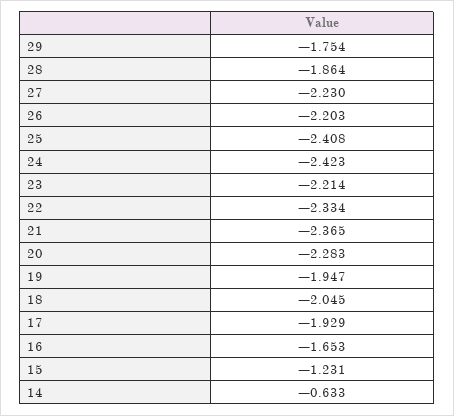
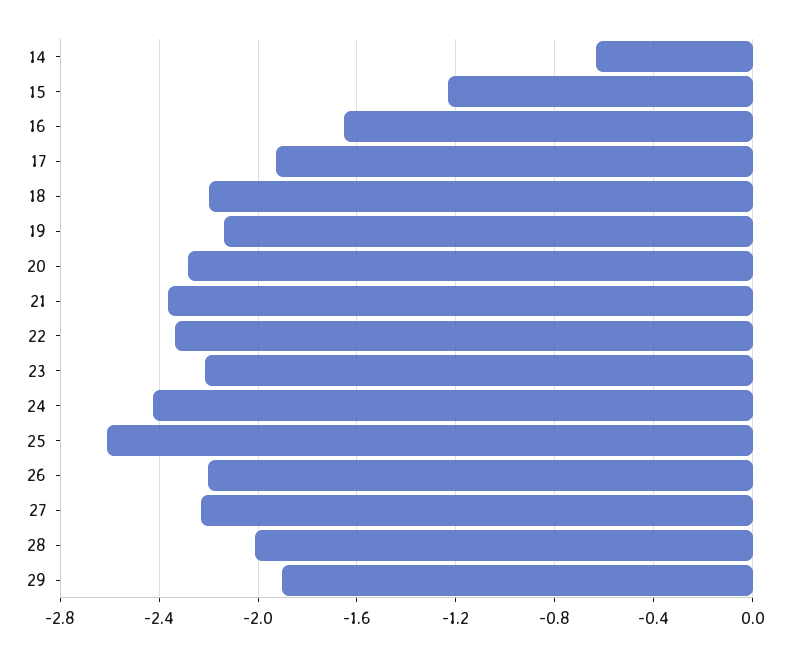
29: -1.754 -> -1.9
28: -1.864 -> -2
25: -2.408 -> -2.6
19: -1.947 -> -2.15
18: -2.045 -> -2.2

